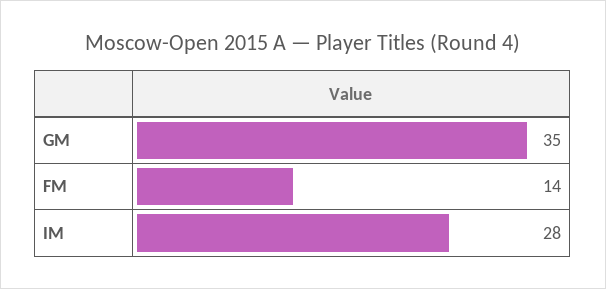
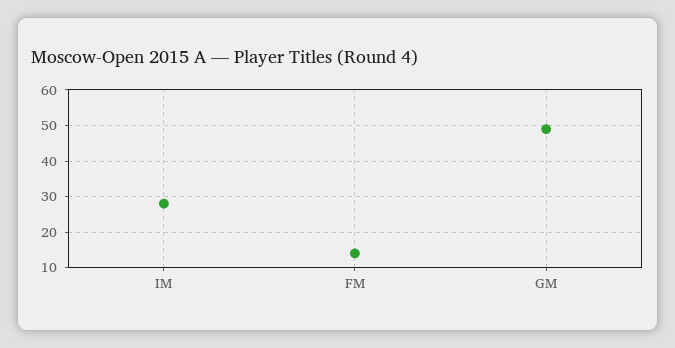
GM: 35 -> 50

